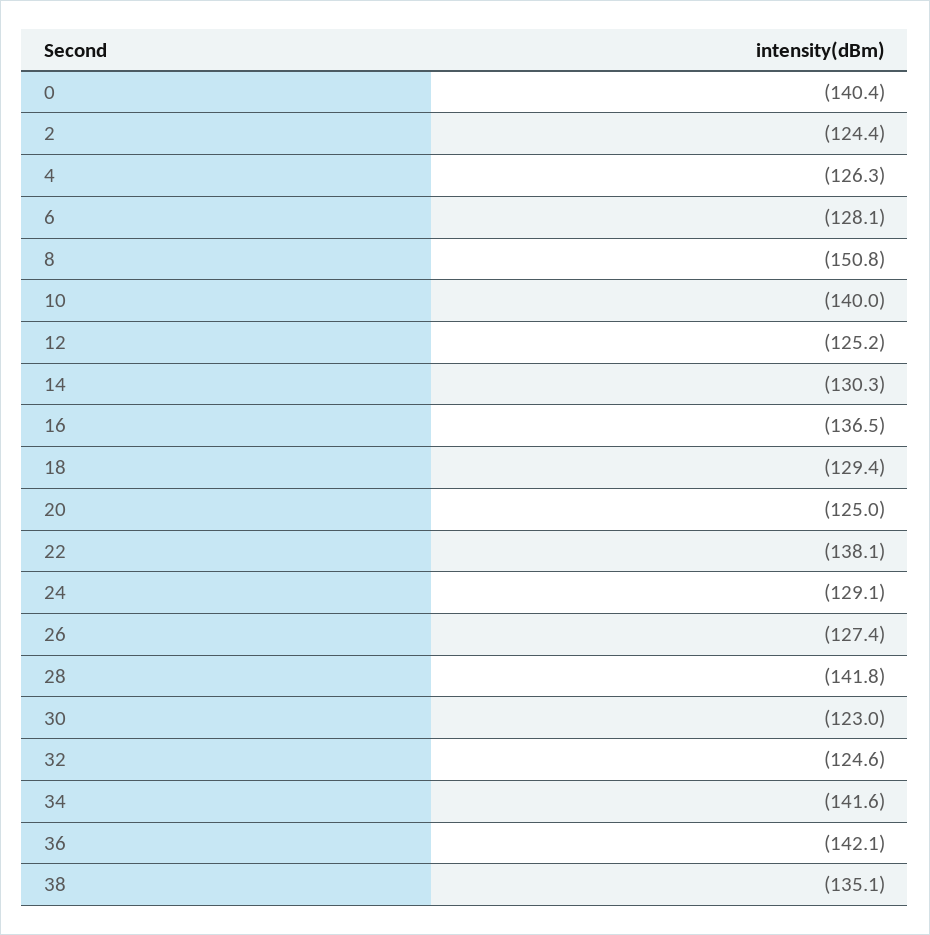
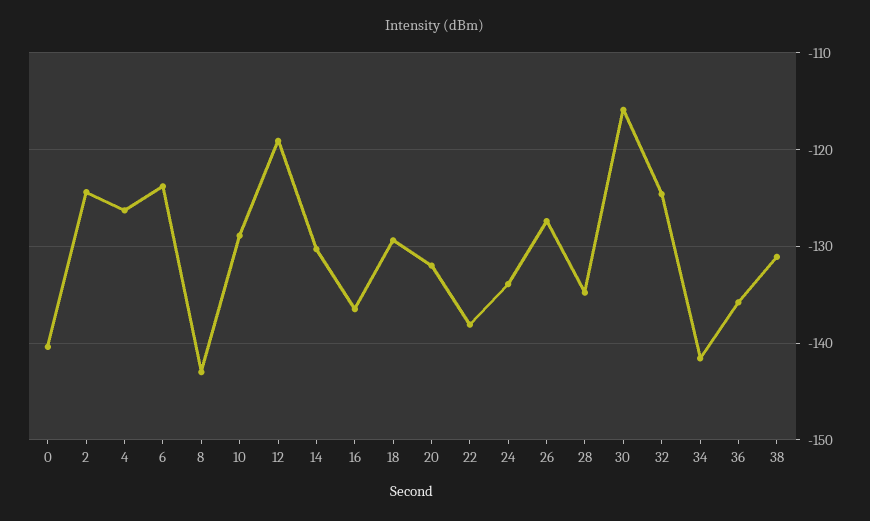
6: -128.1 -> -124
8: -150.8 -> -143
10: -140 -> -129
12: -125.2 -> -119
20: -125 -> -132
24: -129.1 -> -134
28: -141.8 -> -135
30: -123 -> -116
36: -142.1 -> -136
38: -135.1 -> -131

